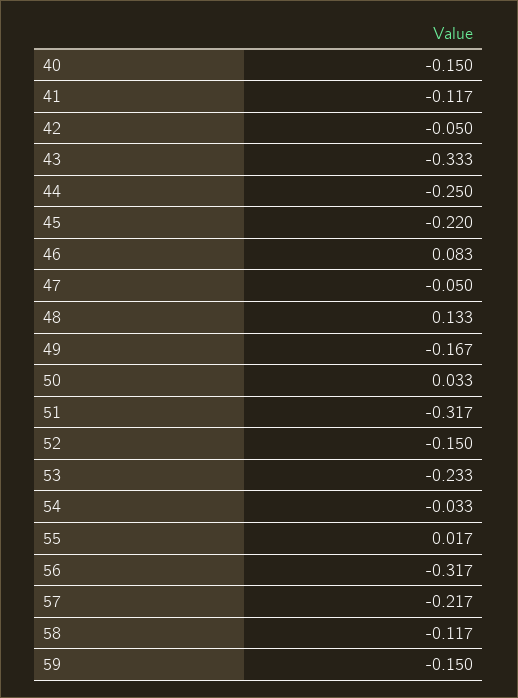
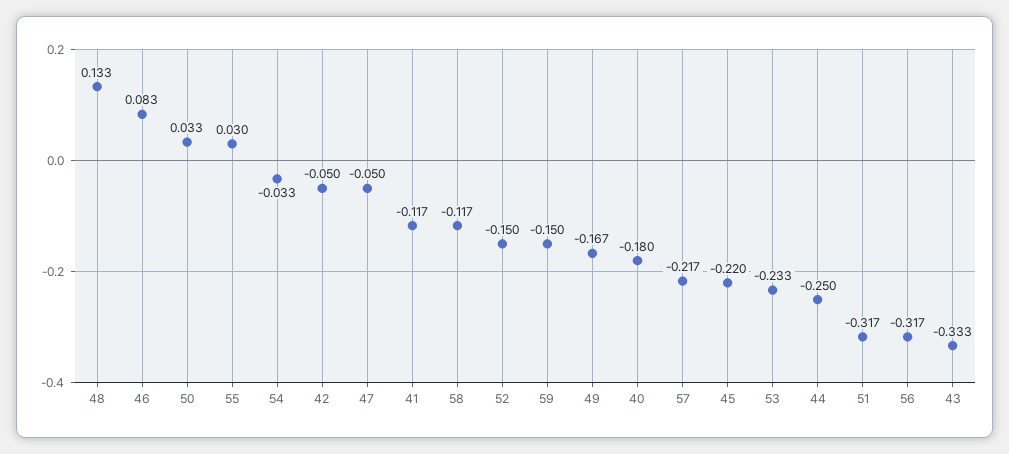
40: -0.15 -> -0.18
55: 0.017 -> 0.03

